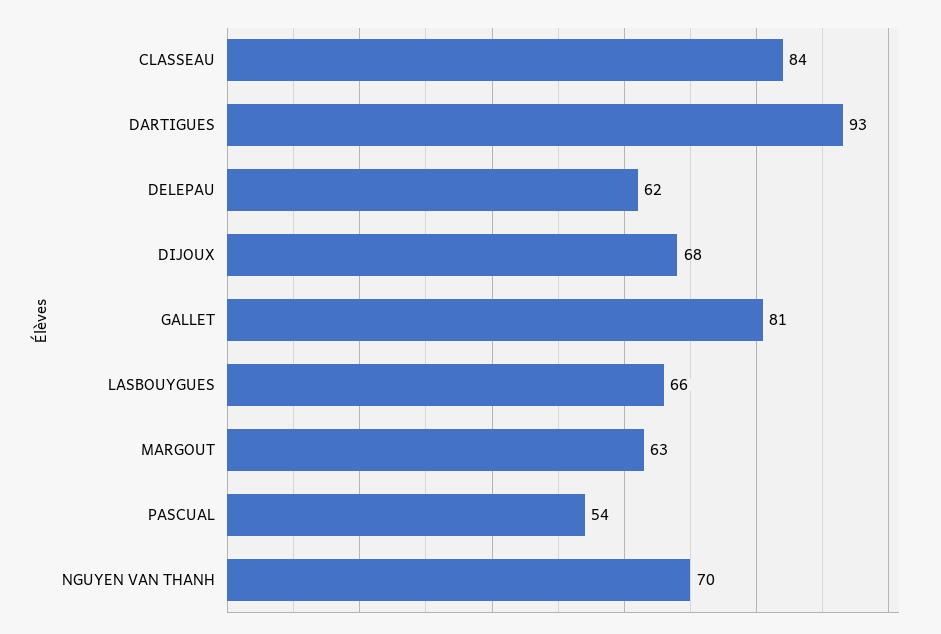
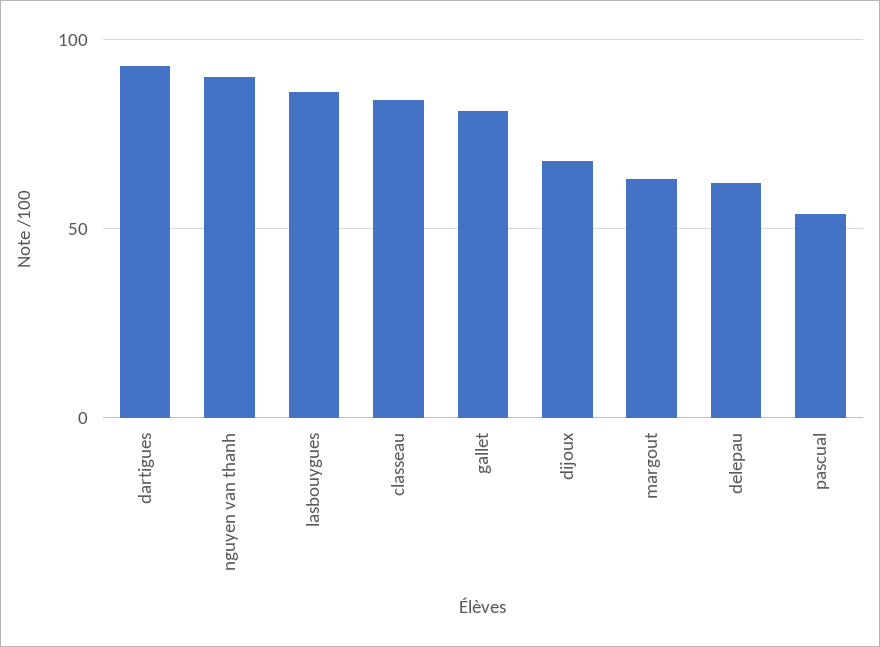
LASBOUYGUES: 66 -> 85
NGUYEN VAN THANH: 70 -> 90

